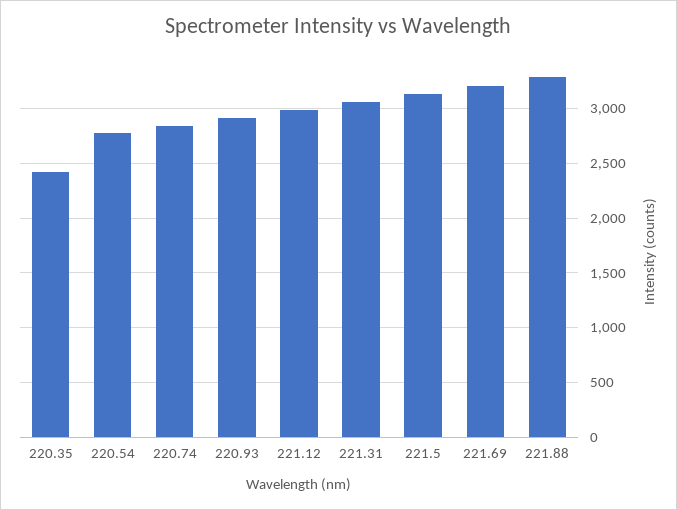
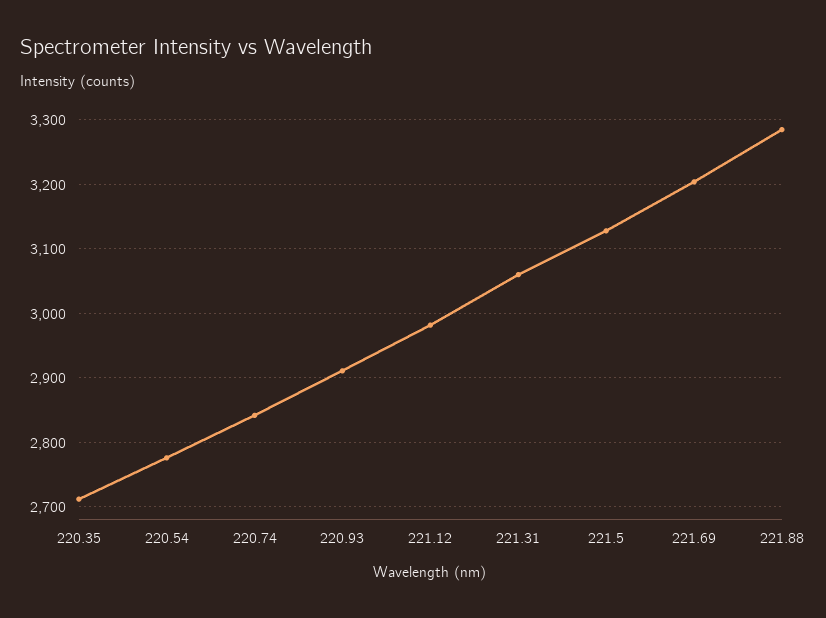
220.35: 2400 -> 2710

